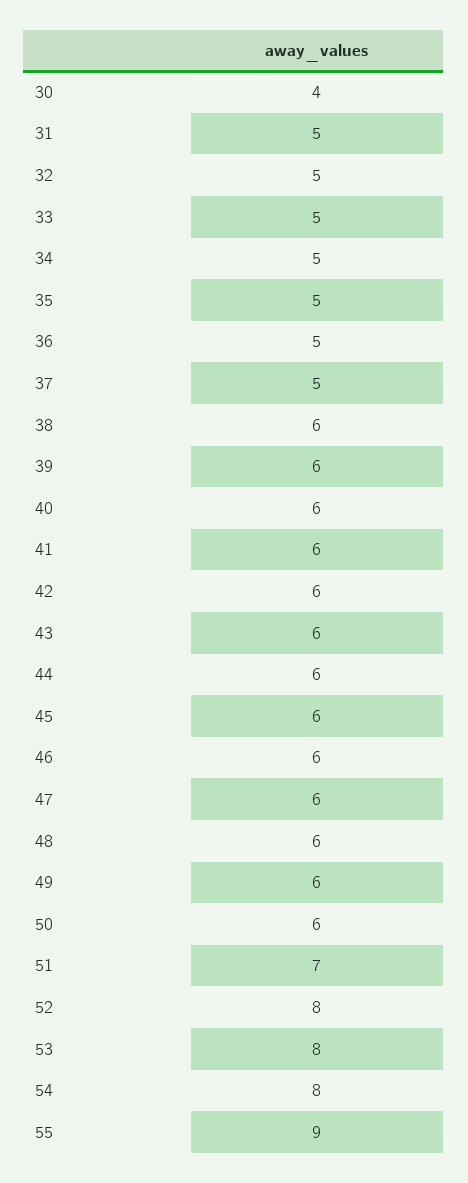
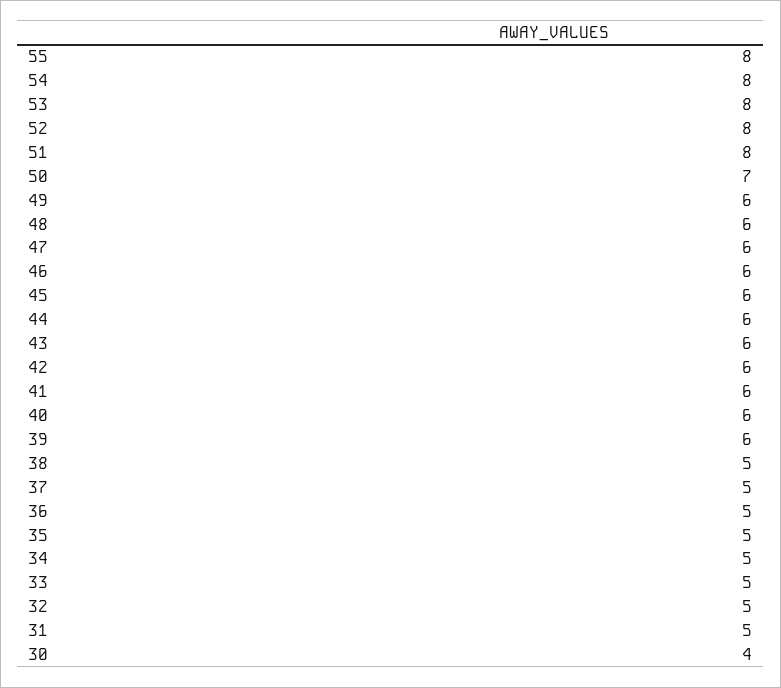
38: 6 -> 5
50: 6 -> 7
51: 7 -> 8
55: 9 -> 8

